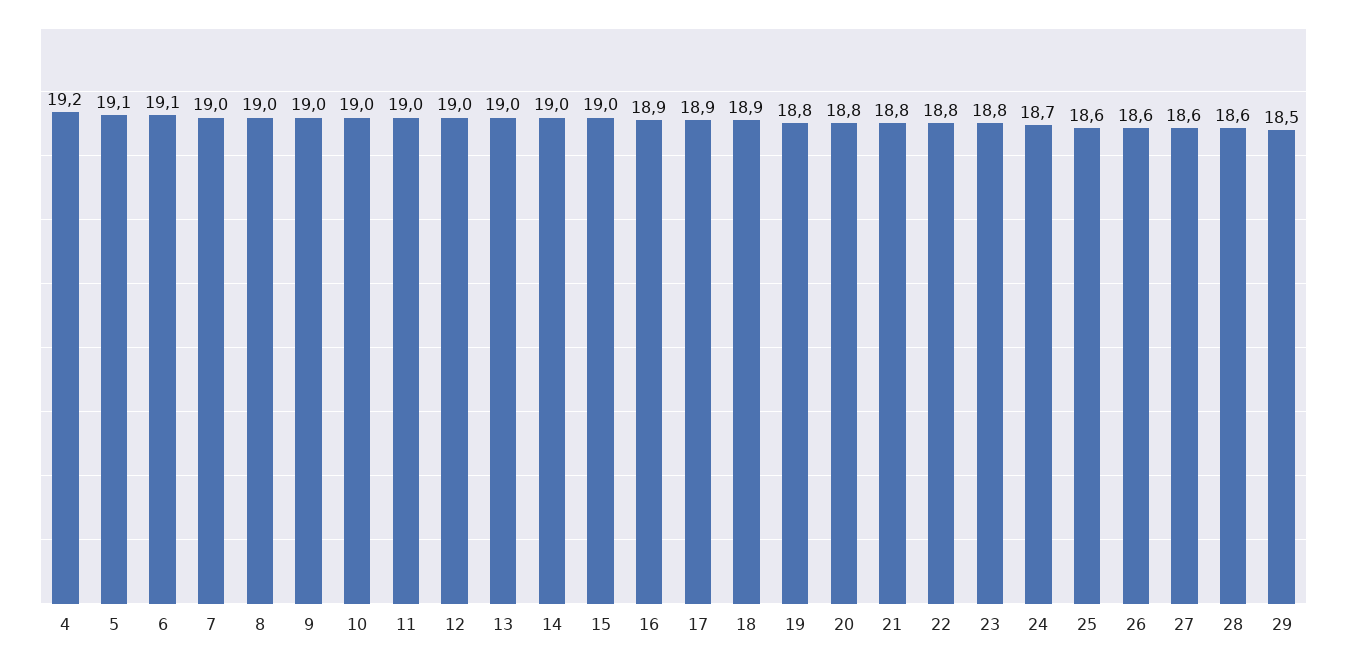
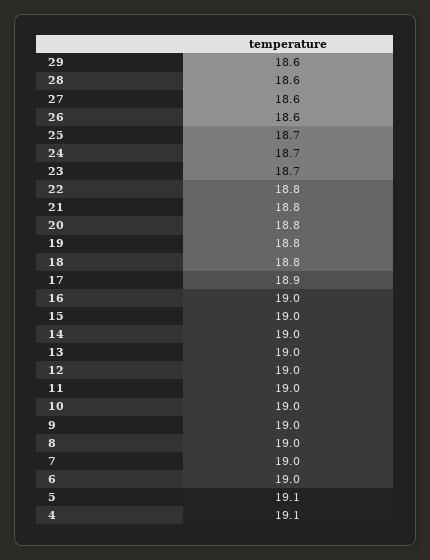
4: 19.2 -> 19.1
6: 19.1 -> 19
16: 18.9 -> 19
18: 18.9 -> 18.8
23: 18.8 -> 18.7
25: 18.6 -> 18.7
29: 18.5 -> 18.6

